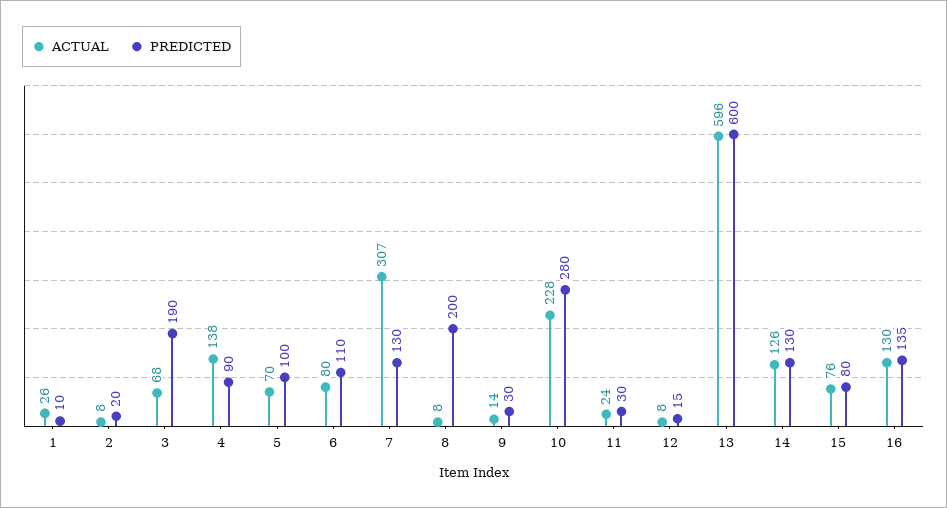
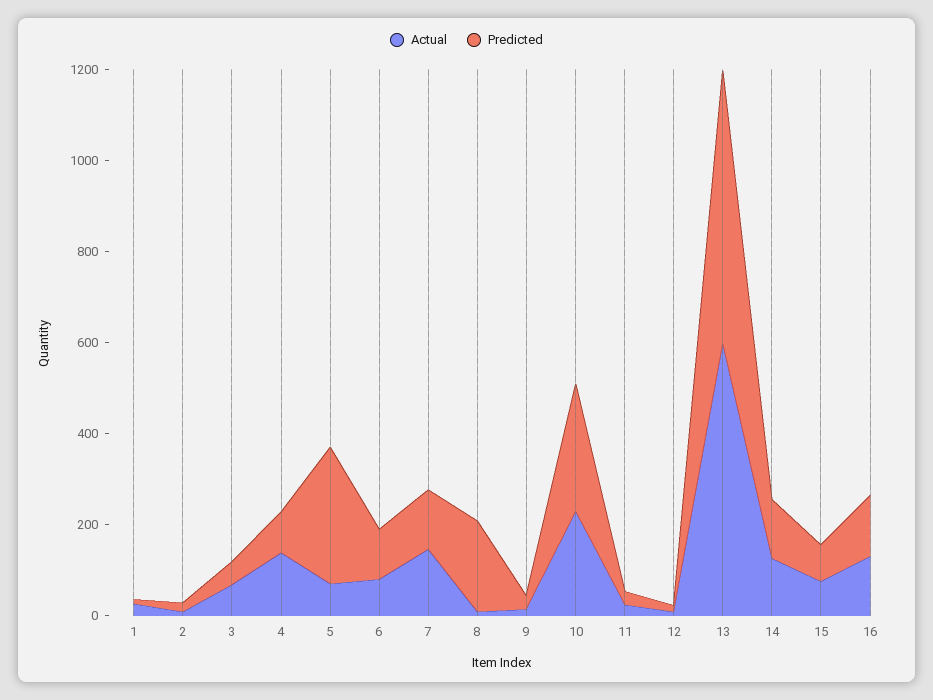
PREDICTED, 3: 190 -> 50
PREDICTED, 5: 100 -> 300
ACTUAL, 7: 307 -> 150

